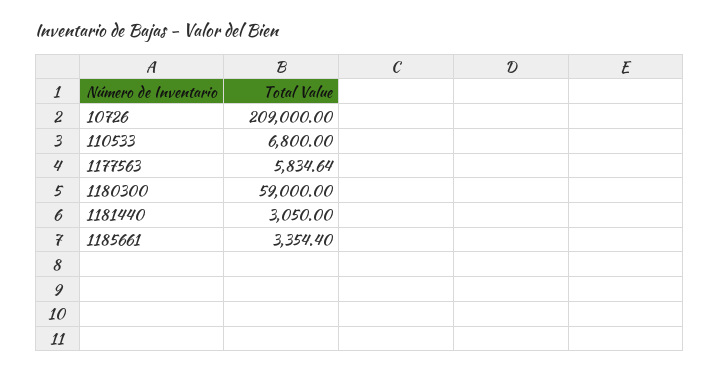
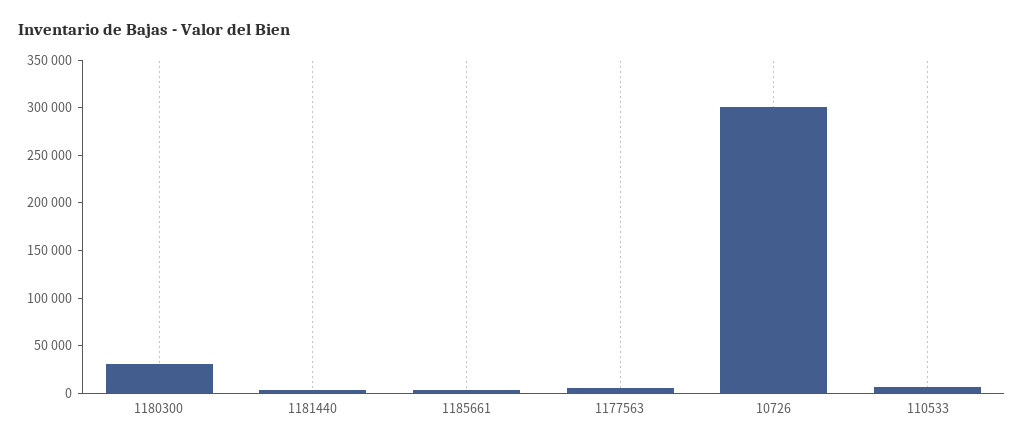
10726: 209000 -> 300000
1180300: 59000 -> 30000

